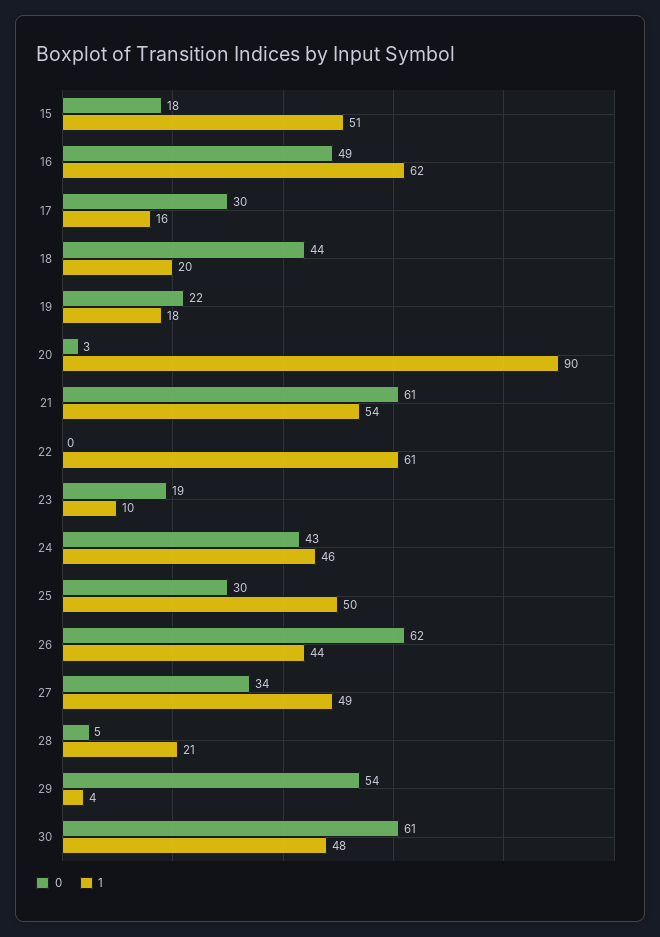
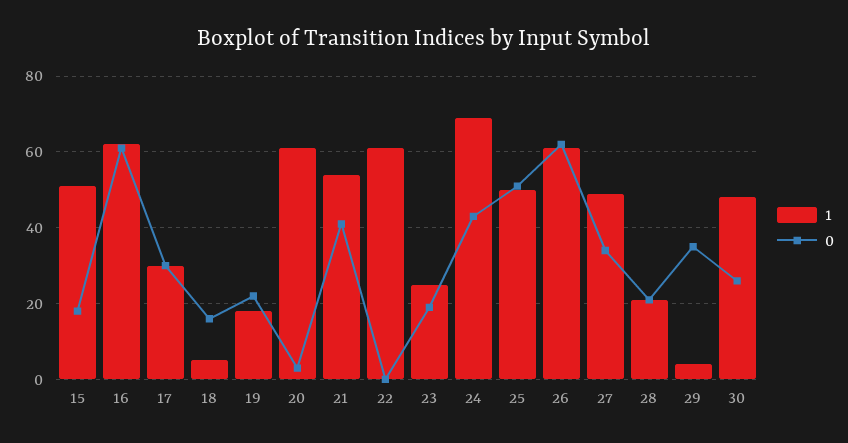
0, 16: 49 -> 60
1, 17: 16 -> 30
0, 18: 44 -> 15
1, 18: 20 -> 5
1, 20: 90 -> 60
0, 21: 61 -> 40
1, 23: 10 -> 25
1, 24: 46 -> 70
0, 25: 30 -> 50
1, 26: 44 -> 60
0, 28: 5 -> 20
0, 29: 54 -> 35
0, 30: 61 -> 25

